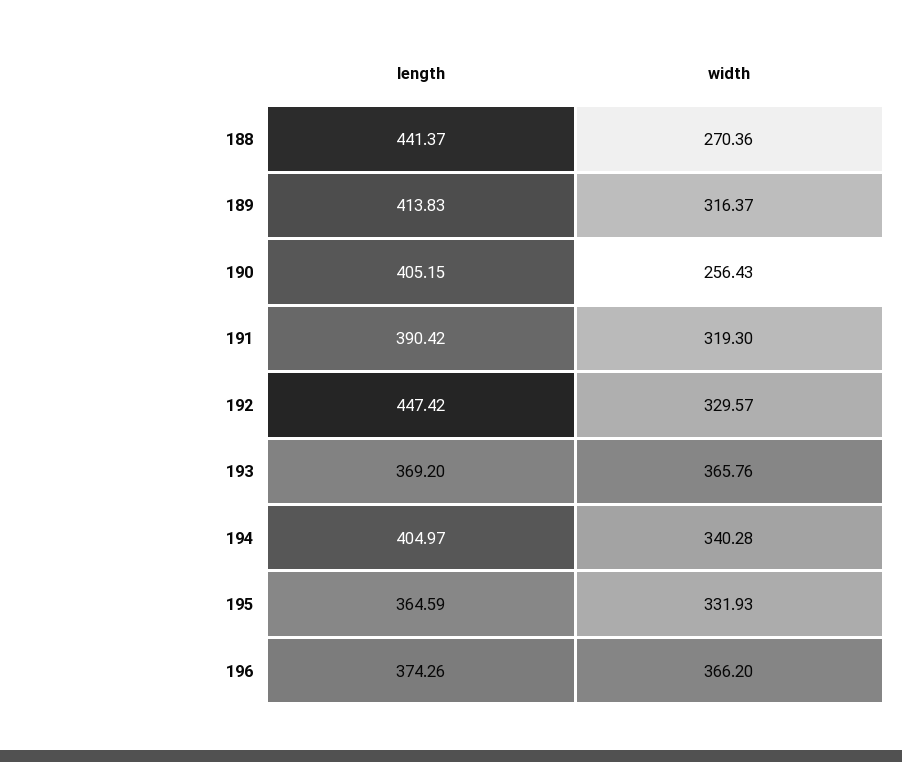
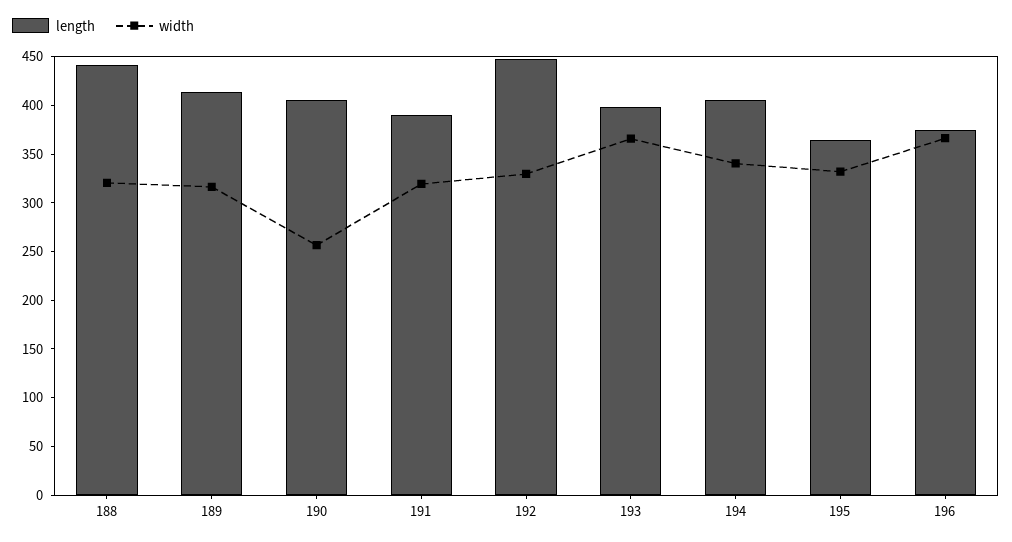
width, 188: 270.36 -> 320
length, 193: 369.2 -> 400

